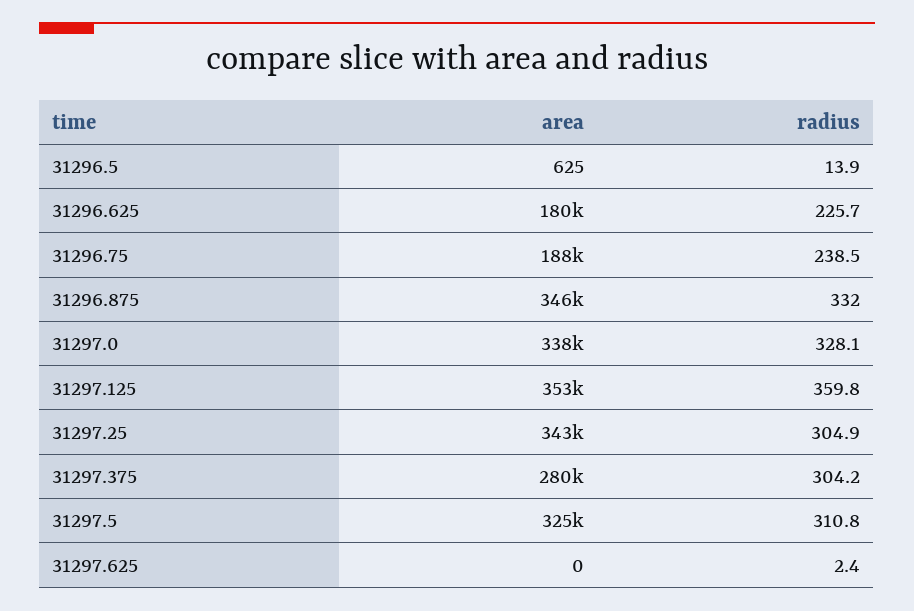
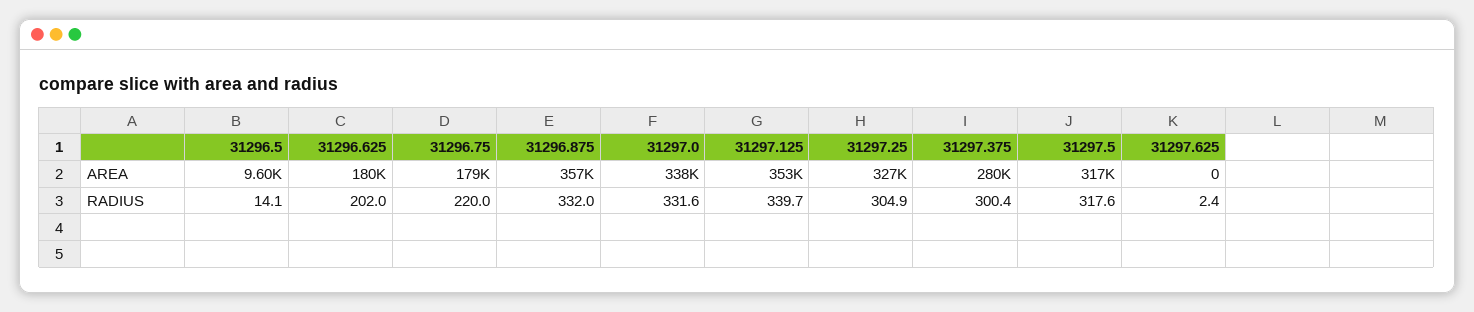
area, 31296.5: 625 -> 9600
radius, 31296.5: 13.9 -> 14.1
radius, 31296.625: 225.7 -> 202
area, 31296.75: 188000 -> 179000
radius, 31296.75: 238.5 -> 220
area, 31296.875: 346000 -> 357000
radius, 31297.0: 328.1 -> 331.6
radius, 31297.125: 359.8 -> 339.7
area, 31297.25: 343000 -> 327000
radius, 31297.375: 304.2 -> 300.4
area, 31297.5: 325000 -> 317000
radius, 31297.5: 310.8 -> 317.6

